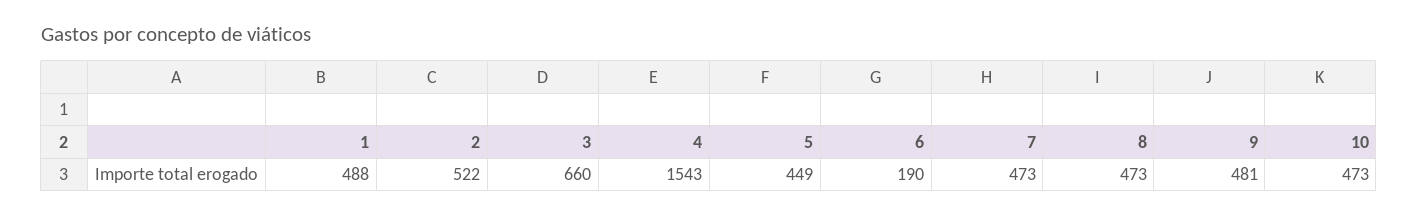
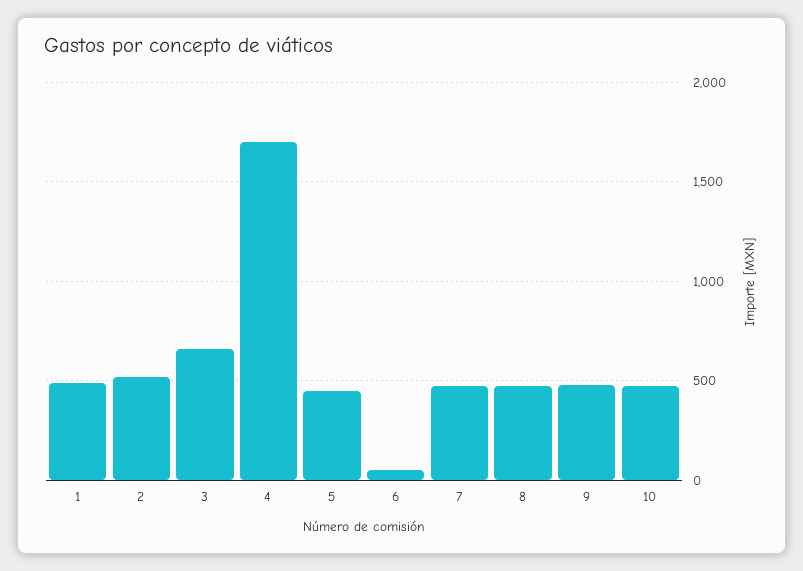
4: 1543 -> 1700
6: 190 -> 50

